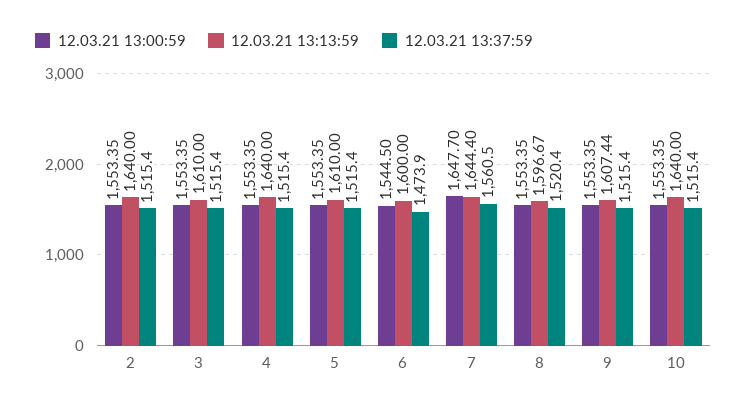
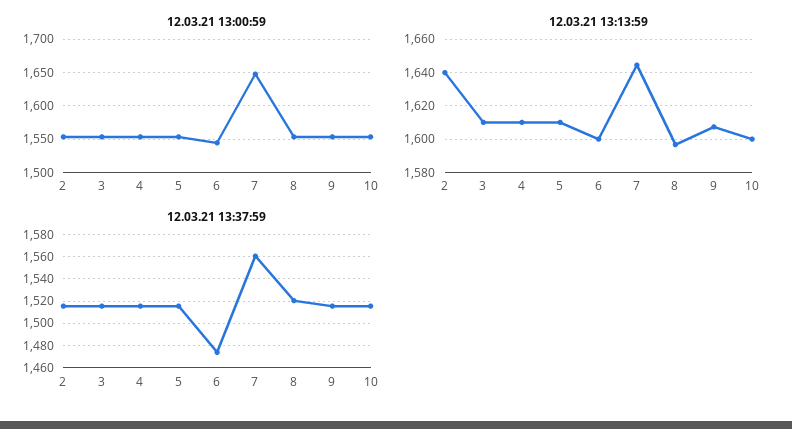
12.03.21 13:13:59, 4: 1640 -> 1610
12.03.21 13:13:59, 10: 1640 -> 1600

